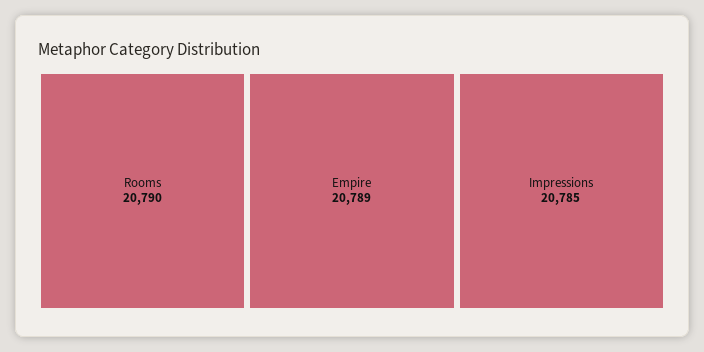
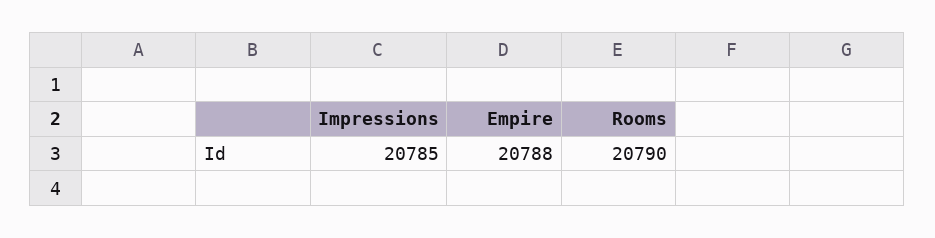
Empire: 20789 -> 20788

